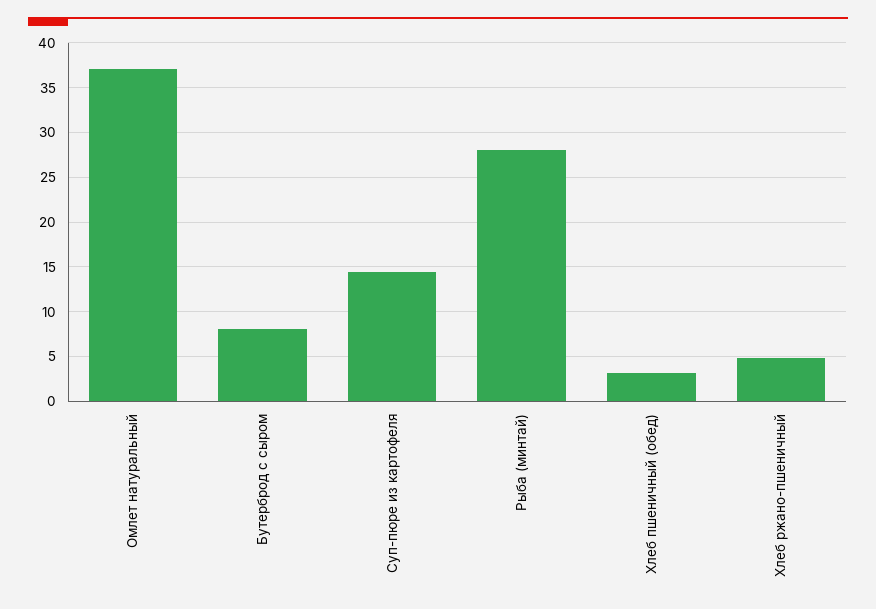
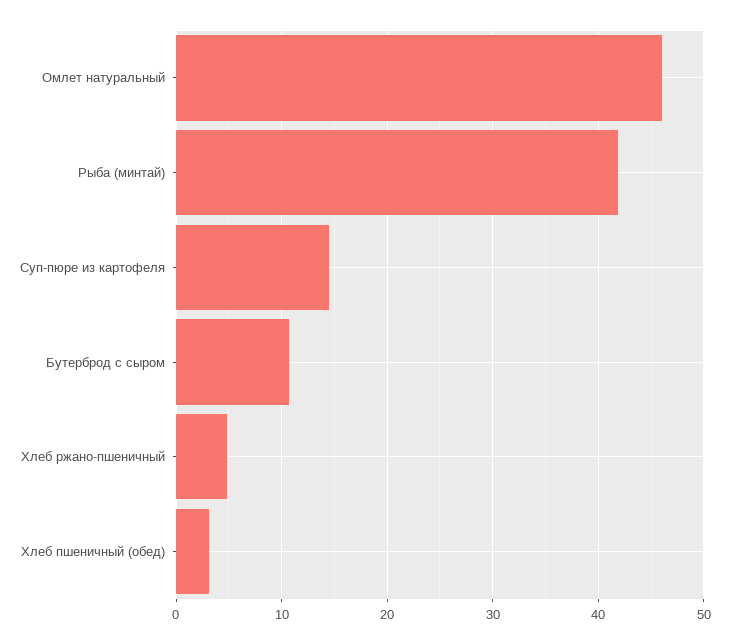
Омлет натуральный: 37 -> 46
Бутерброд с сыром: 8 -> 11
Рыба (минтай): 28 -> 42

